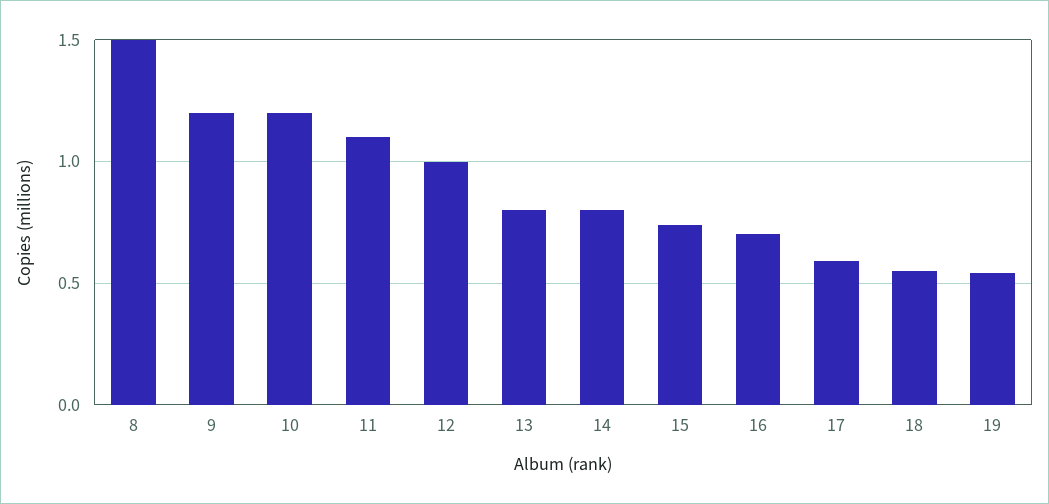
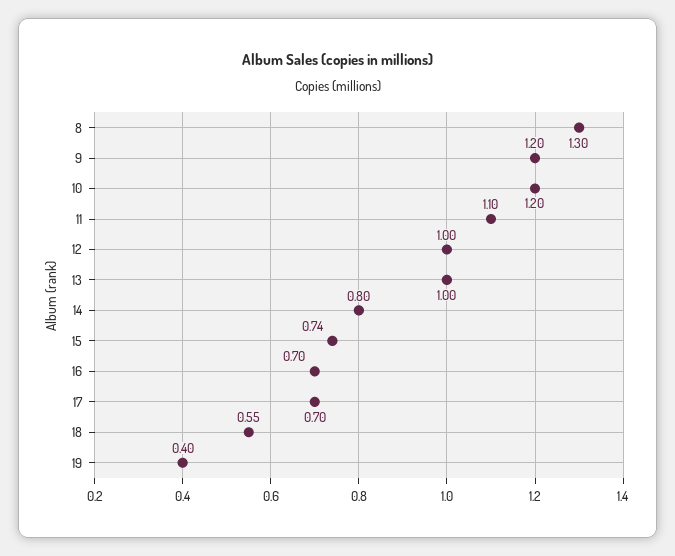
8: 1.5 -> 1.3
13: 0.8 -> 1
17: 0.6 -> 0.7
19: 0.55 -> 0.4

